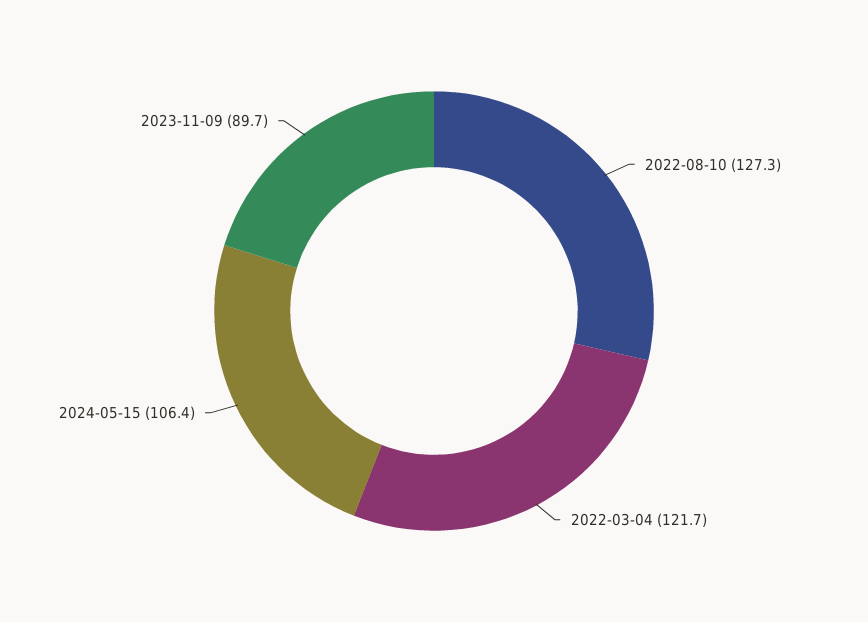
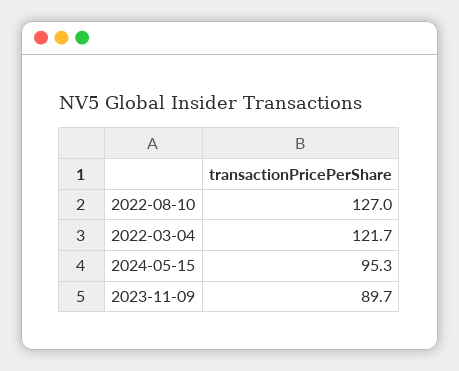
2022-08-10: 127.3 -> 127
2024-05-15: 106.4 -> 95.3

